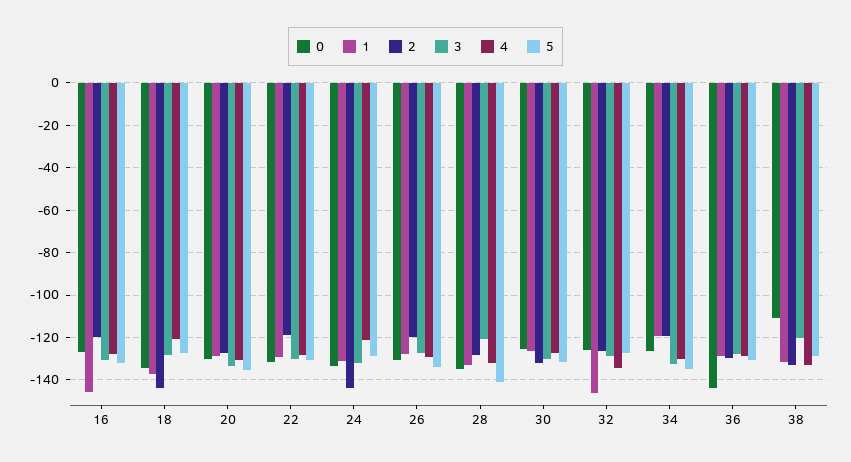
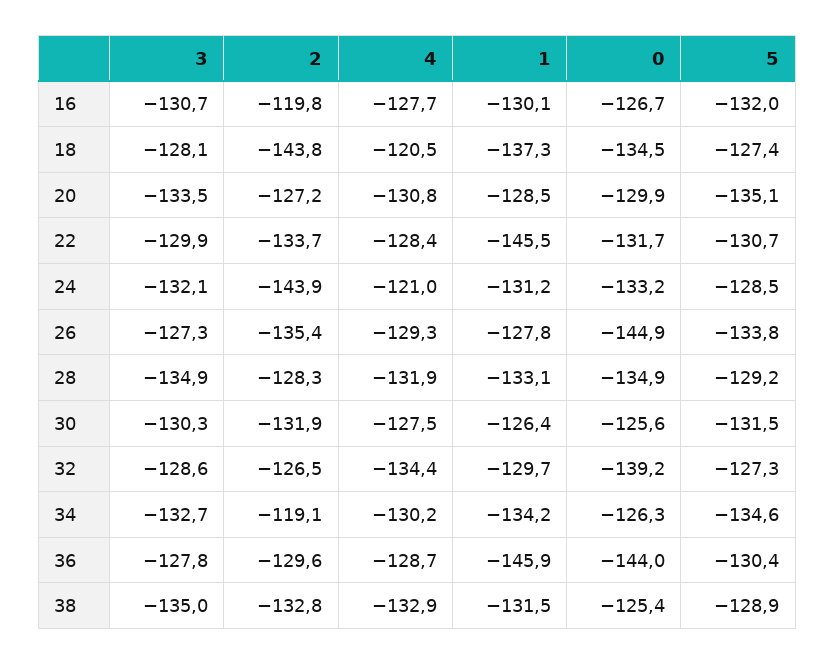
1, 16: -145 -> -130.1
1, 22: -130 -> -145.5
2, 22: -120 -> -133.7
0, 26: -130 -> -144.9
2, 26: -120 -> -135.4
3, 28: -120 -> -134.9
5, 28: -140 -> -129.2
0, 32: -125 -> -139.2
1, 32: -145 -> -129.7
1, 34: -120 -> -134.2
1, 36: -130 -> -145.9
0, 38: -110 -> -125.4
3, 38: -120 -> -135

